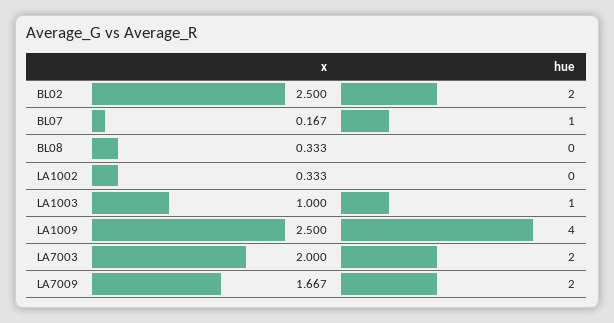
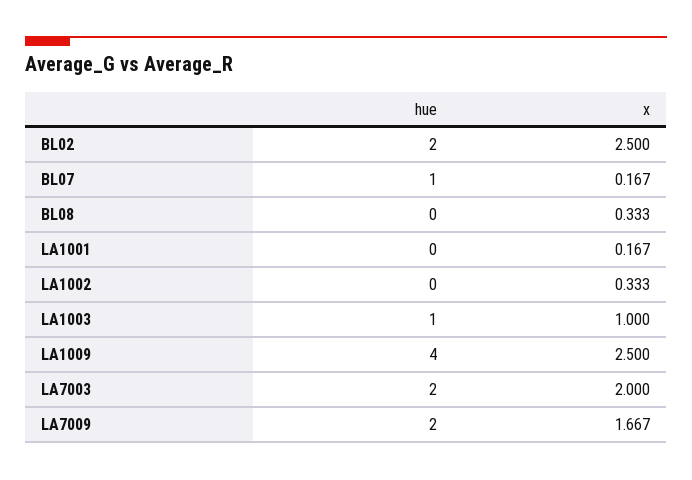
hue, LA1001: none -> 0
x, LA1001: none -> 0.167

